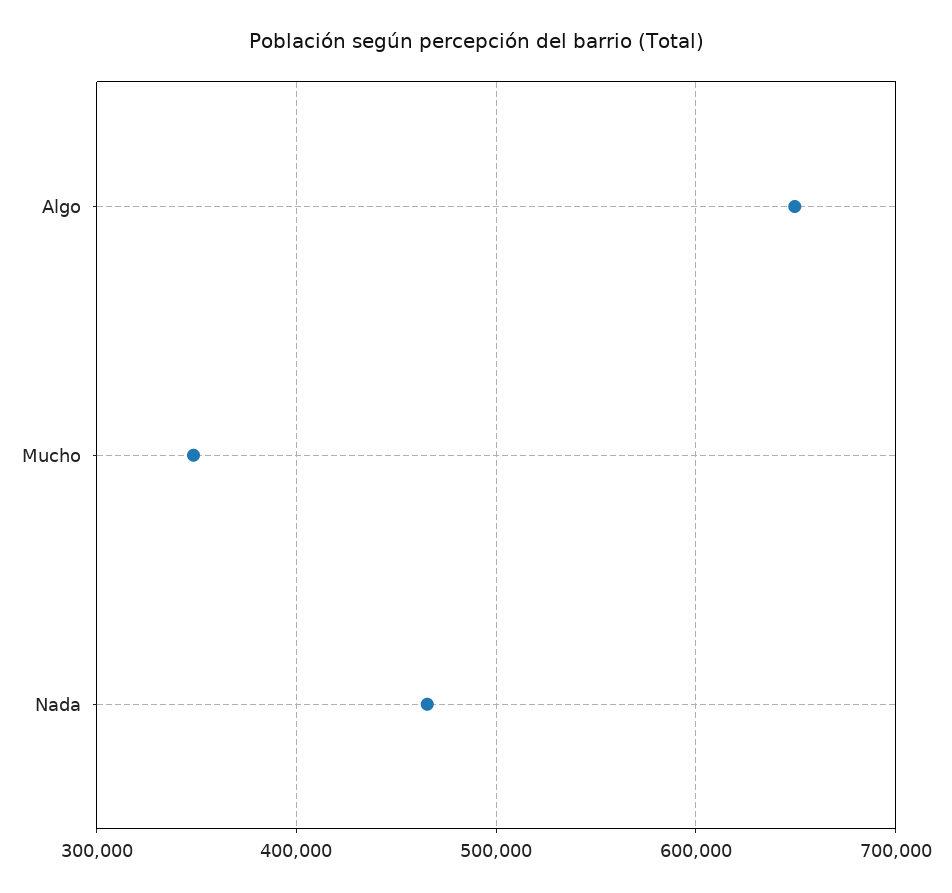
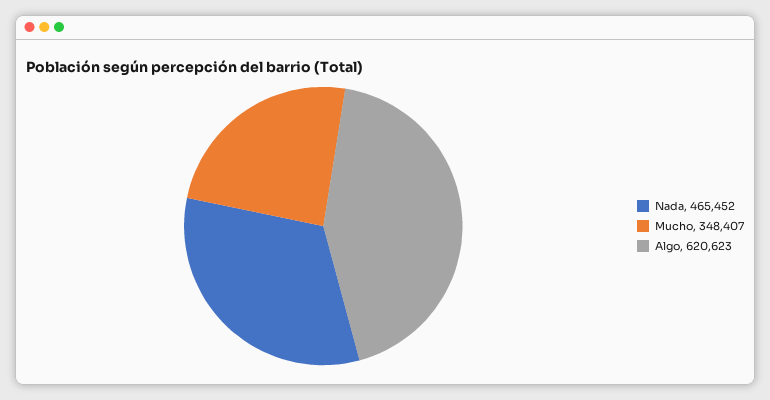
Algo: 650000 -> 620623

